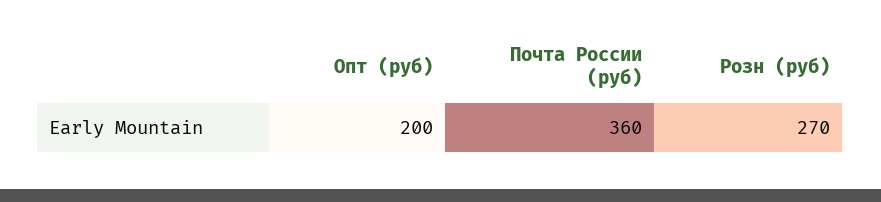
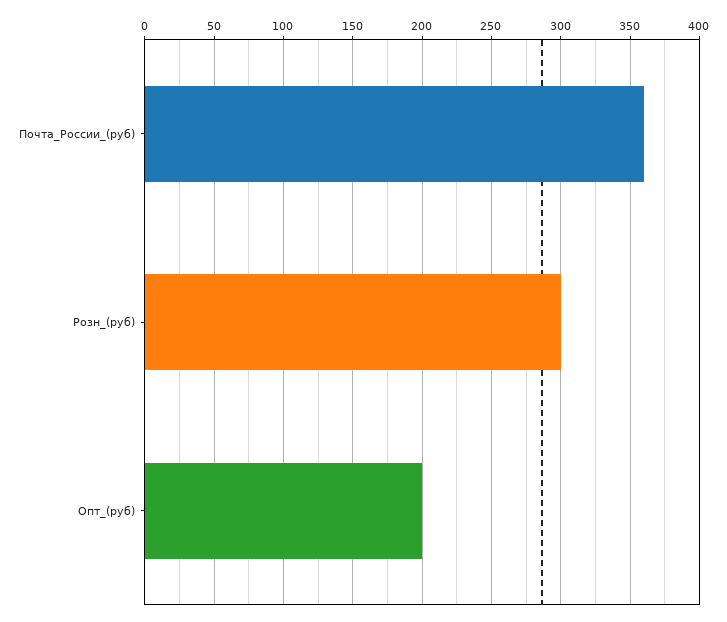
Розн (руб): 270 -> 300

